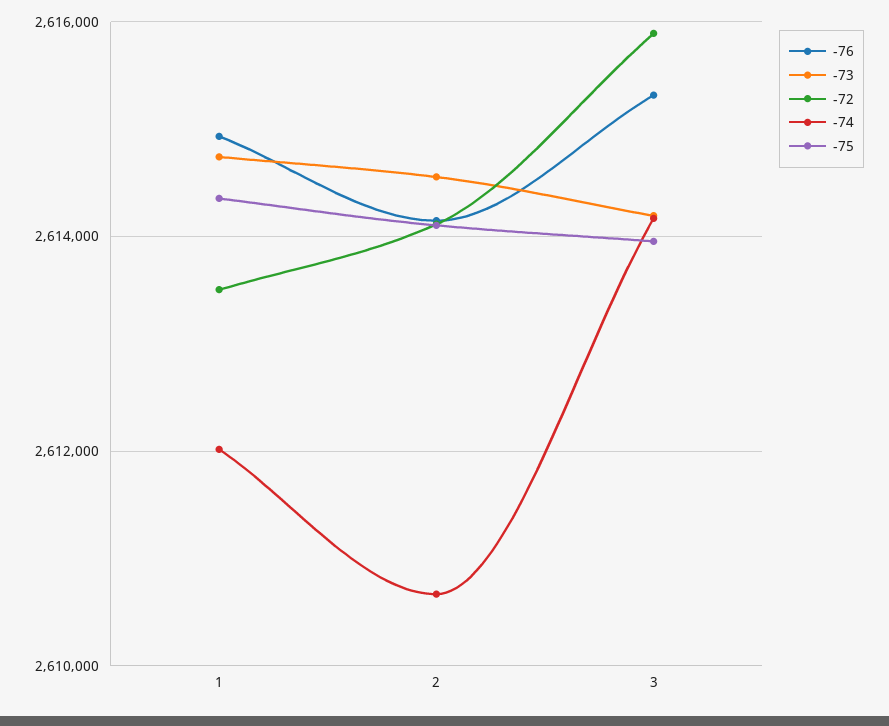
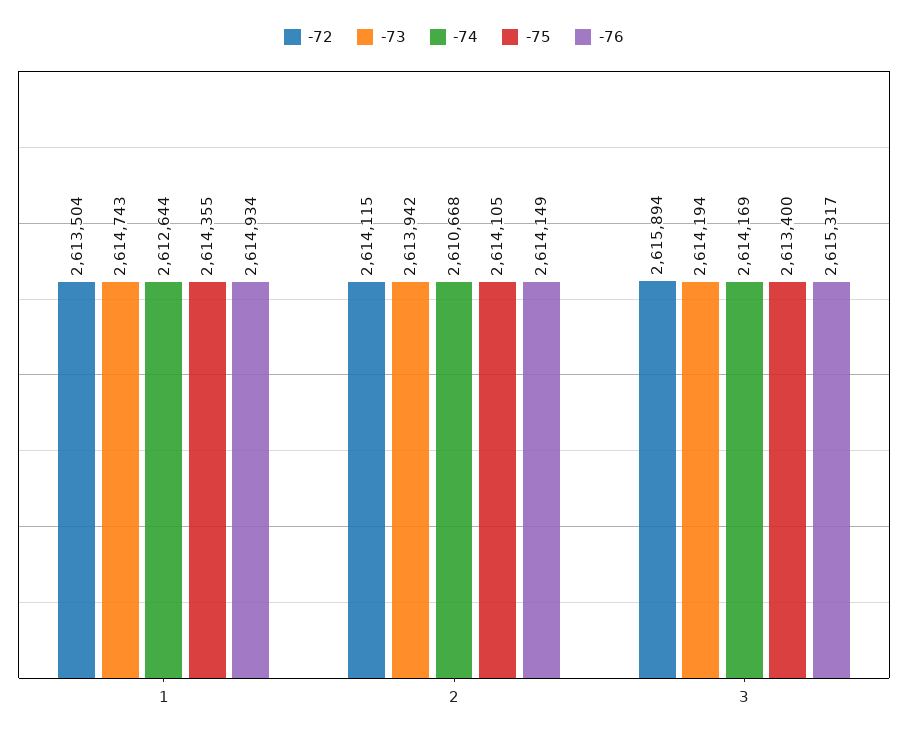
-74, 1: 2612000 -> 2612644
-73, 2: 2614600 -> 2613942
-75, 3: 2614000 -> 2613400

